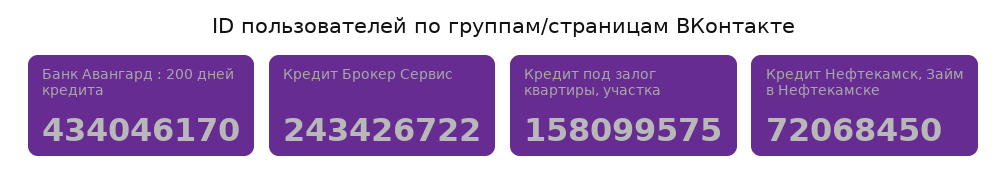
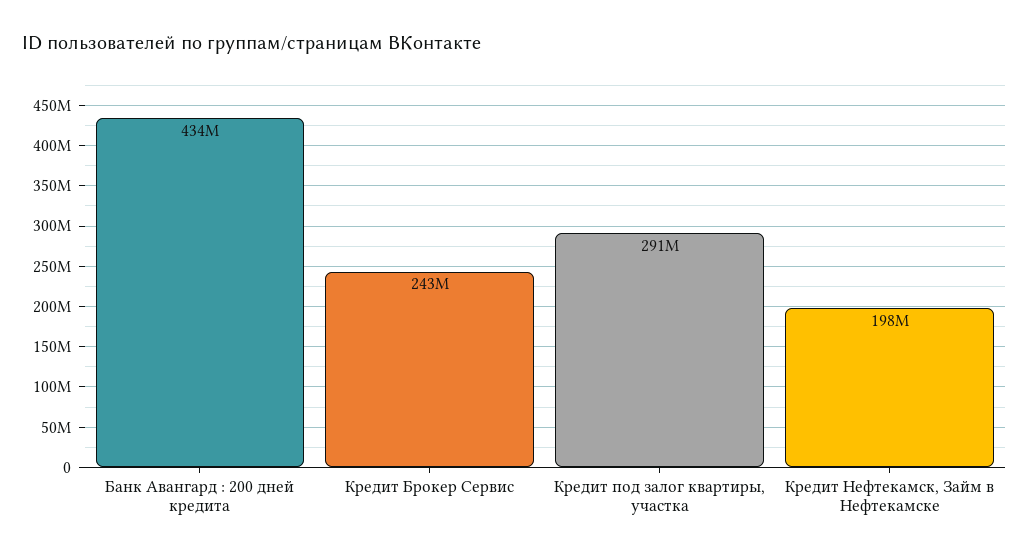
Кредит под залог квартиры, участка: 158099575 -> 291000000
Кредит Нефтекамск, Займ в Нефтекамске: 72068450 -> 198000000

